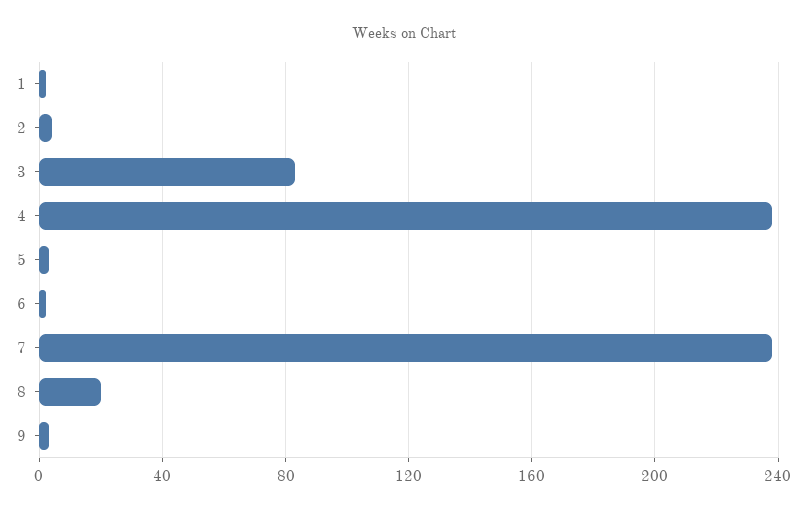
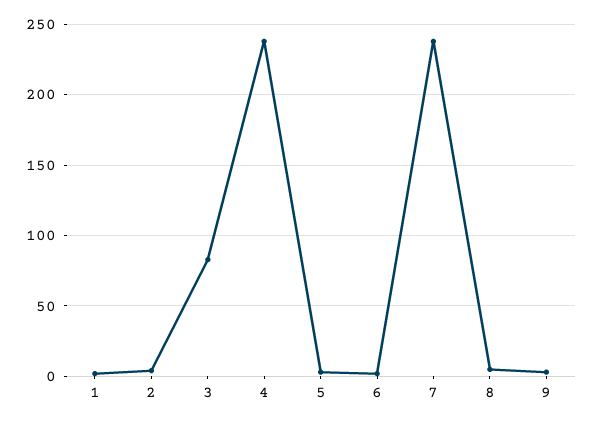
8: 20 -> 5

